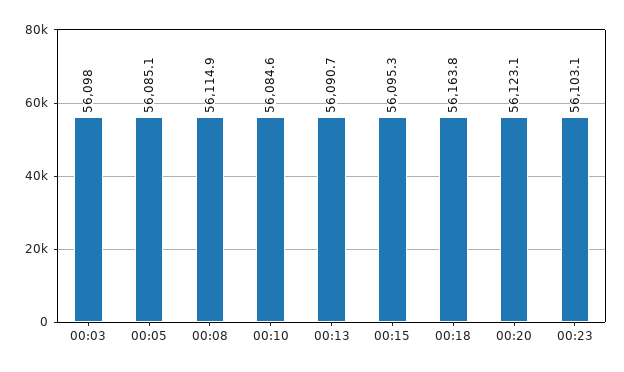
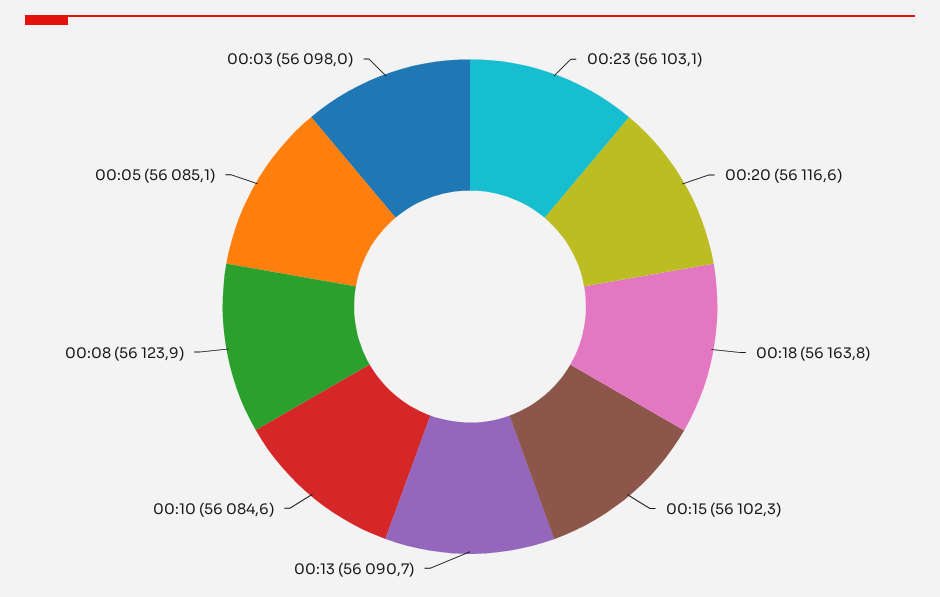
00:08: 56114.9 -> 56123.9
00:15: 56095.3 -> 56102.3
00:20: 56123.1 -> 56116.6

